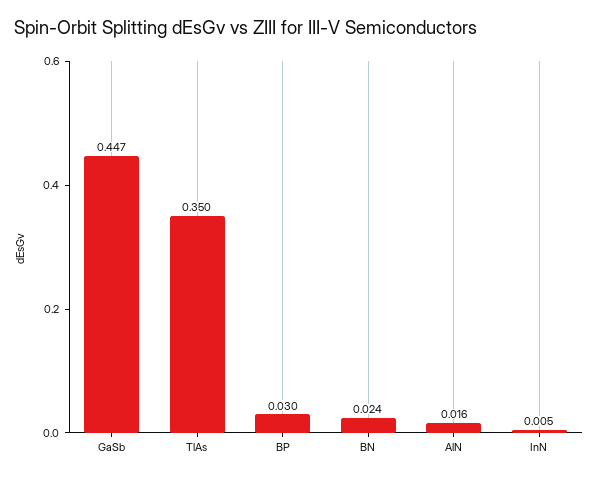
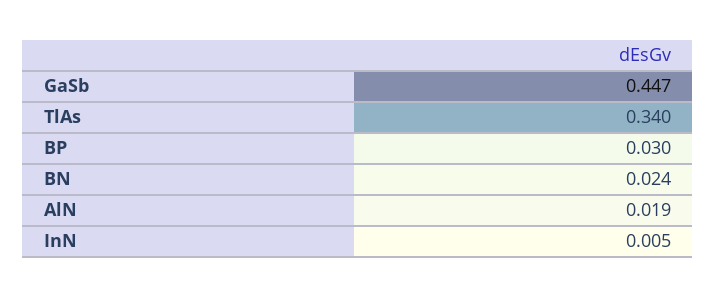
TlAs: 0.35 -> 0.34
AlN: 0.016 -> 0.019

